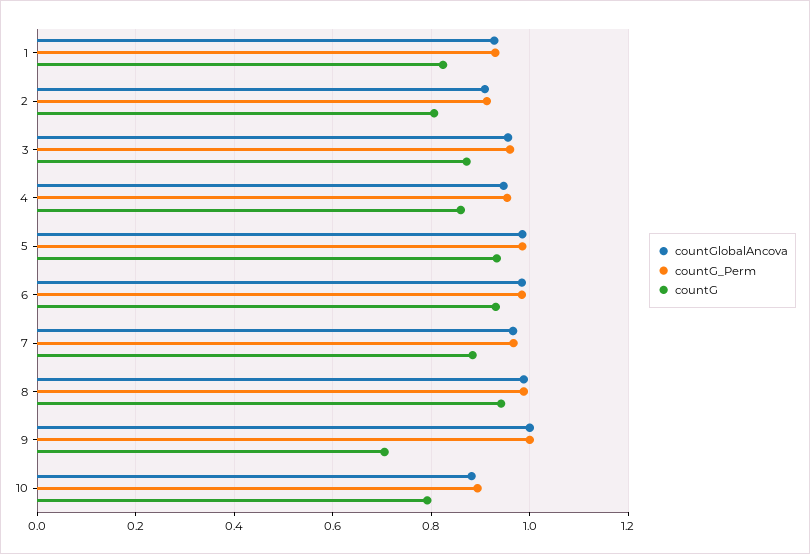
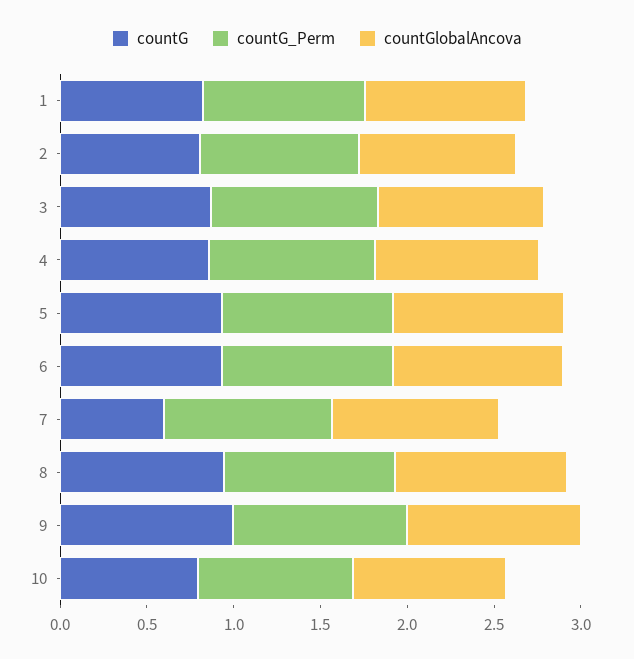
countG, 7: 0.88 -> 0.6
countG, 9: 0.7 -> 1

